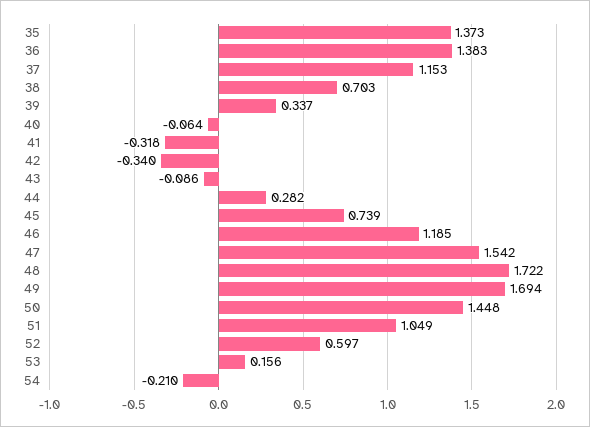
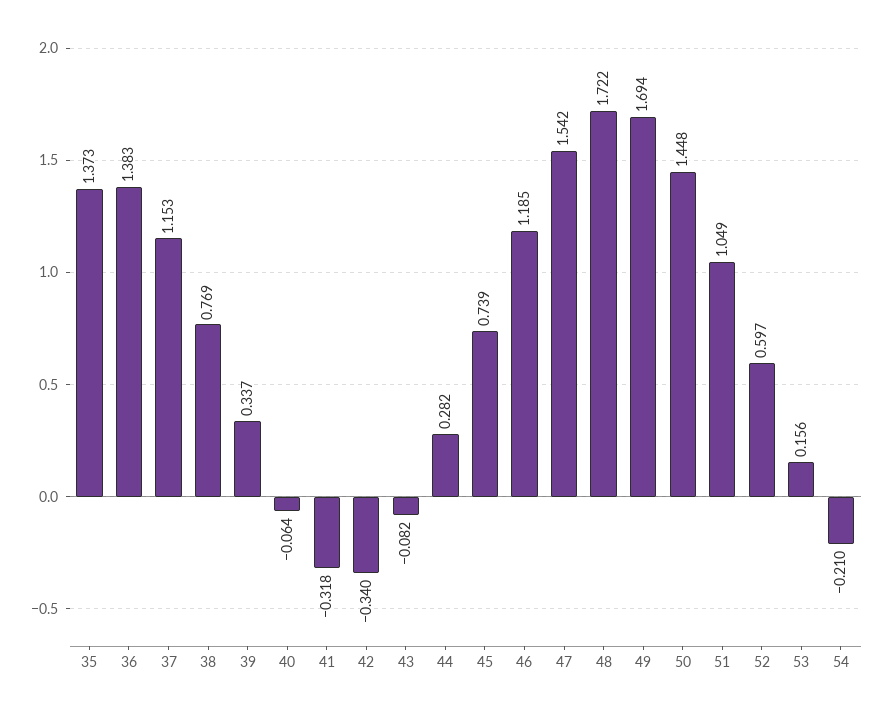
38: 0.703 -> 0.769
43: -0.086 -> -0.082

